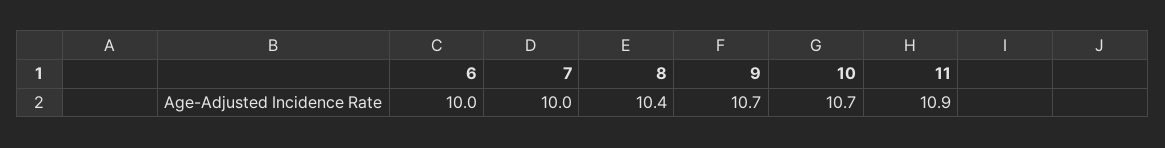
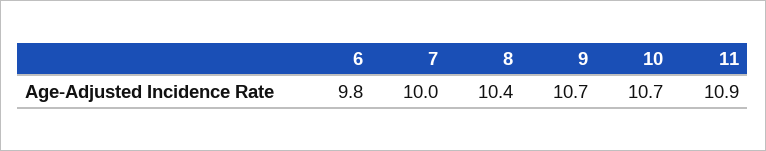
6: 10 -> 9.8

